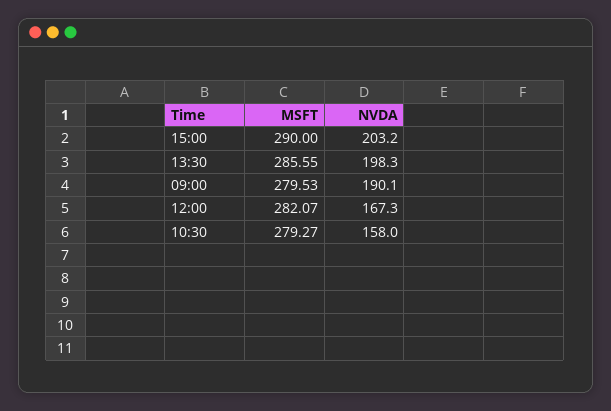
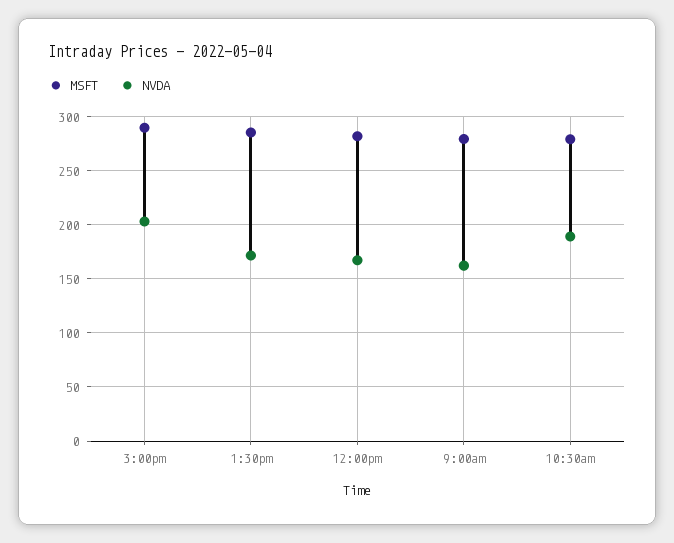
NVDA, 13:30: 198.3 -> 170
NVDA, 09:00: 190.1 -> 160
NVDA, 10:30: 158 -> 190

